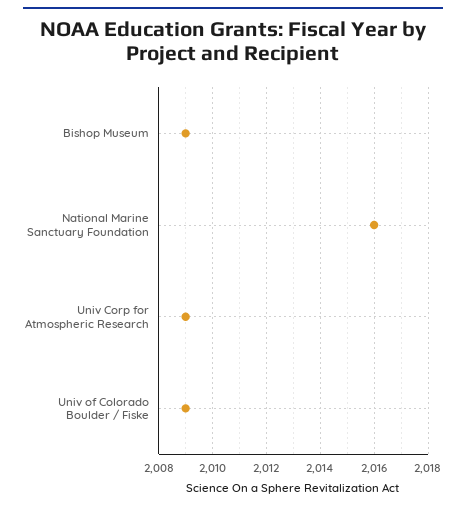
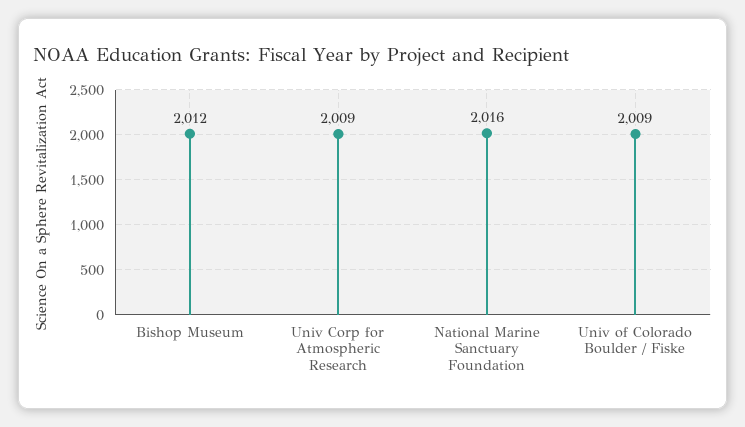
Bishop Museum: 2009 -> 2012

